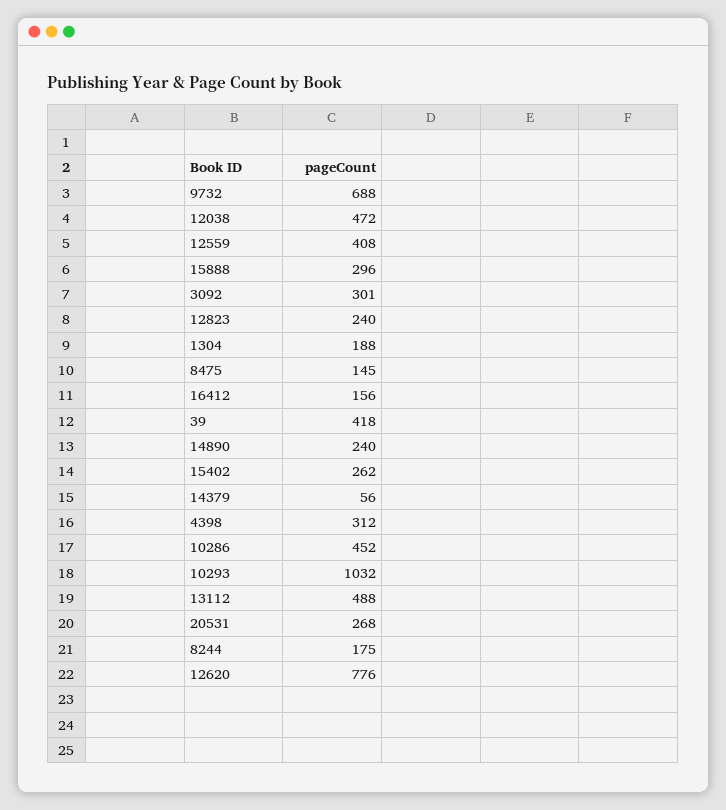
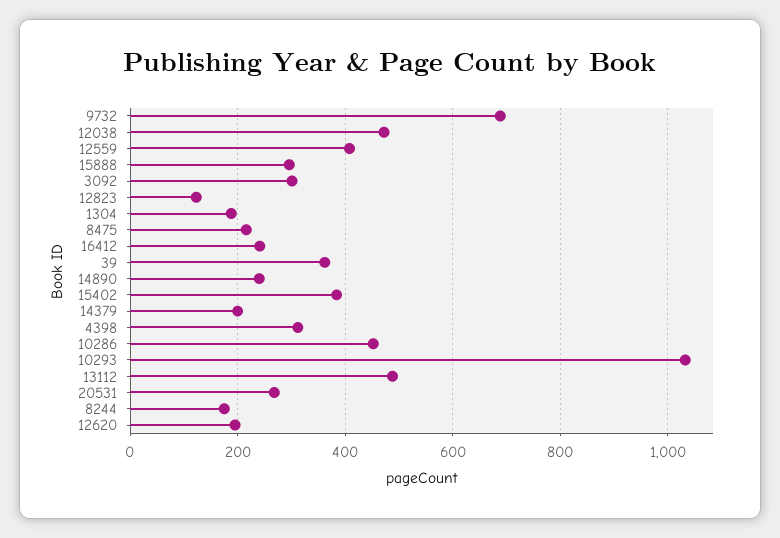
12823: 240 -> 120
8475: 145 -> 220
16412: 156 -> 240
39: 418 -> 360
15402: 262 -> 380
14379: 56 -> 200
12620: 776 -> 200

